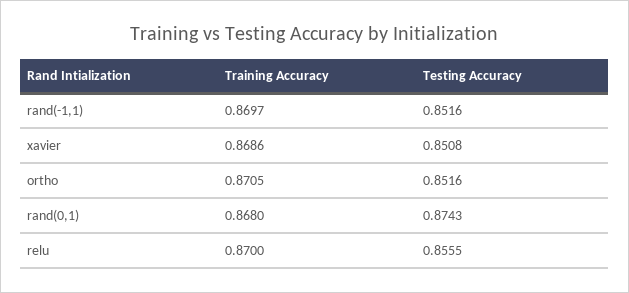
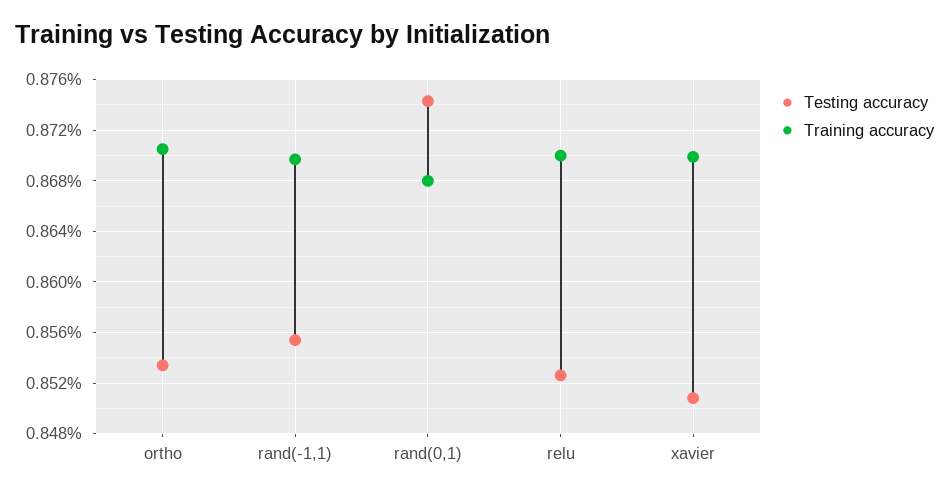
Testing Accuracy, rand(-1,1): 0.8516 -> 0.8555
Training Accuracy, xavier: 0.8686 -> 0.87
Testing Accuracy, ortho: 0.8516 -> 0.8535
Testing Accuracy, relu: 0.8555 -> 0.8525

